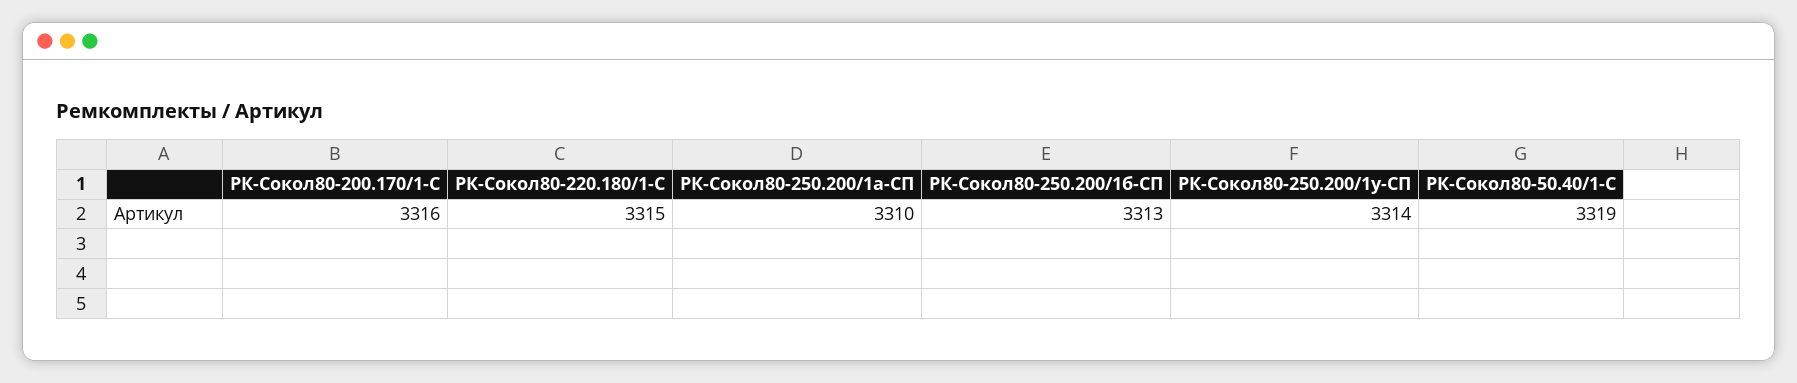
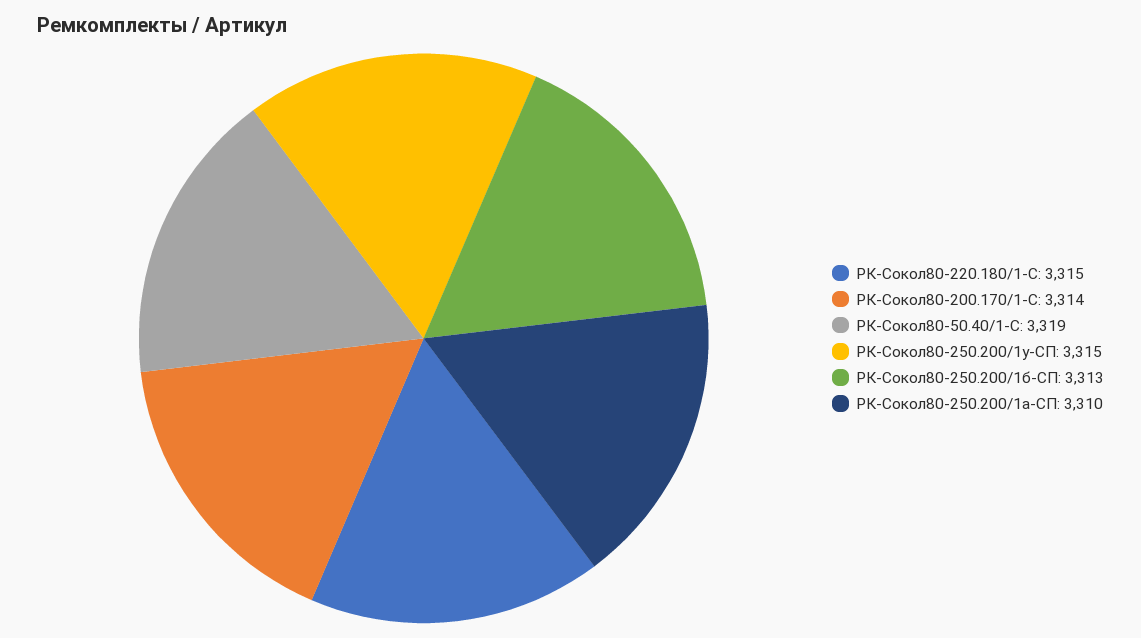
РК-Сокол80-200.170/1-С: 3316 -> 3314
РК-Сокол80-250.200/1у-СП: 3314 -> 3315

